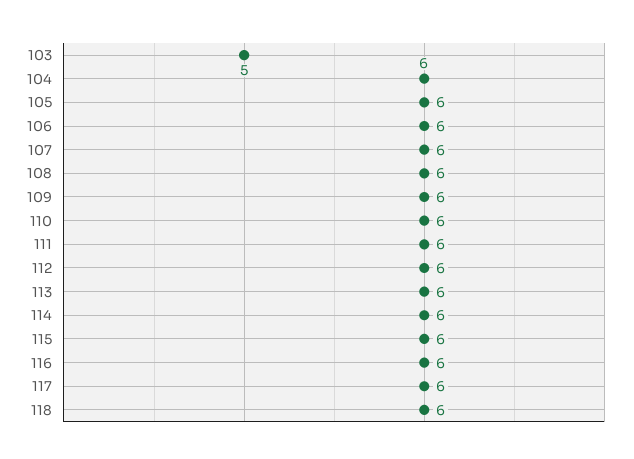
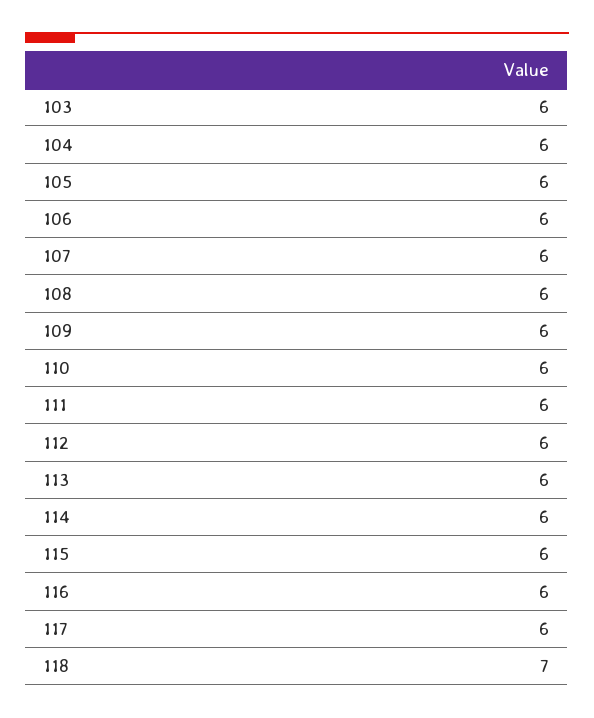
103: 5 -> 6
118: 6 -> 7

